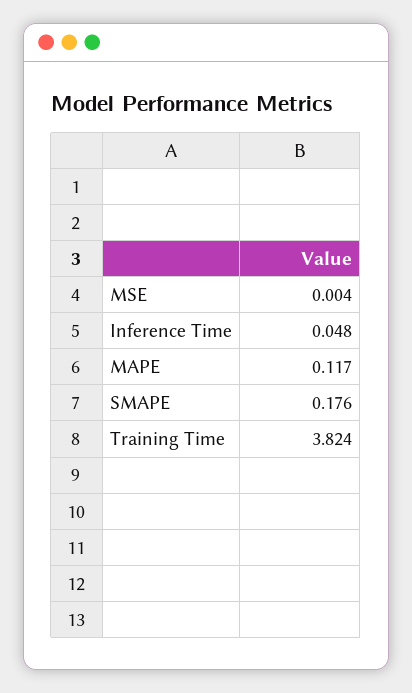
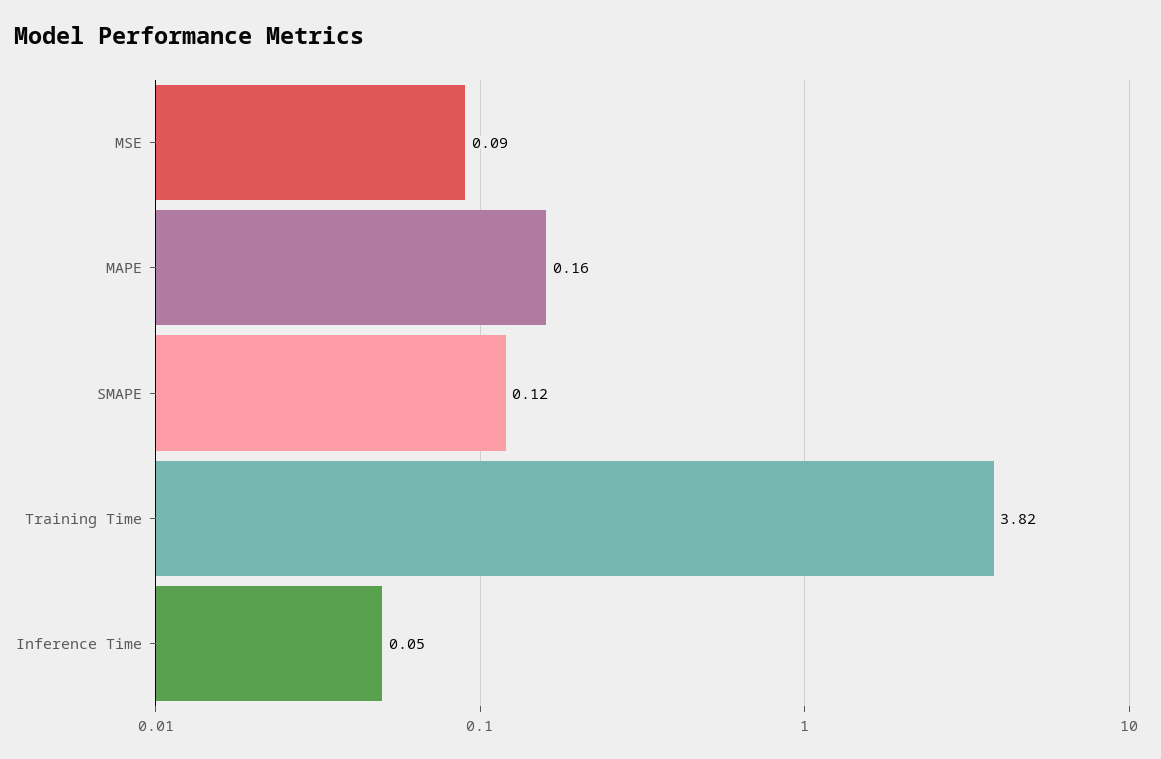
MSE: 0.004 -> 0.09
MAPE: 0.117 -> 0.16
SMAPE: 0.176 -> 0.12

